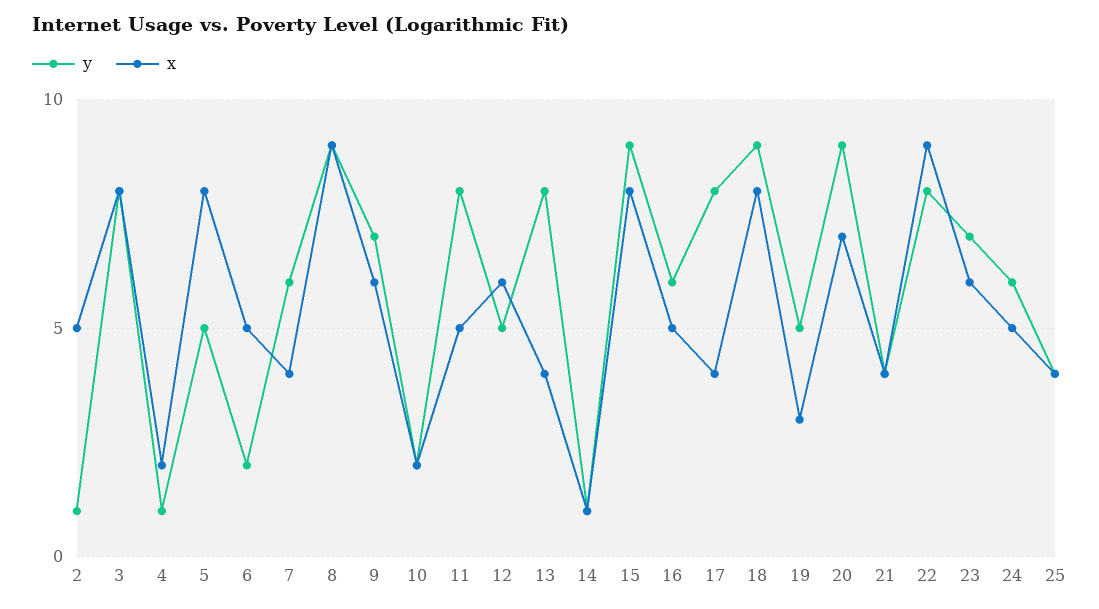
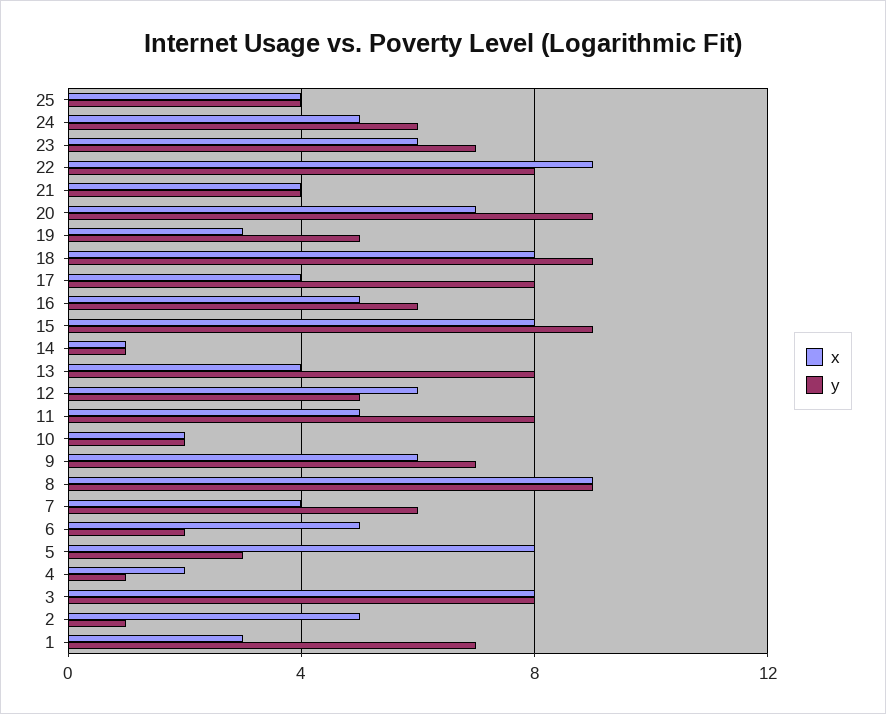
y, 5: 5 -> 3
x, 1: none -> 3
y, 1: none -> 7

